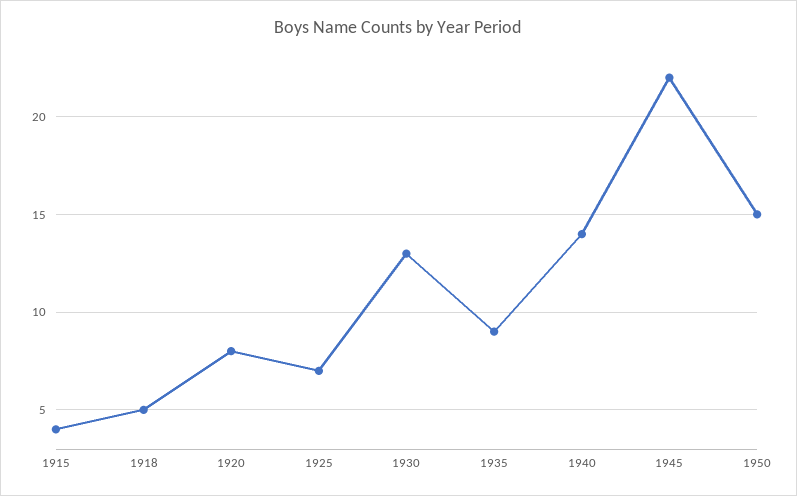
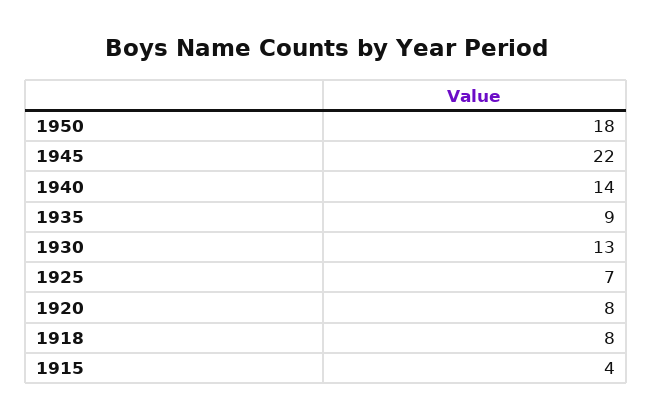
1918: 5 -> 8
1950: 15 -> 18

